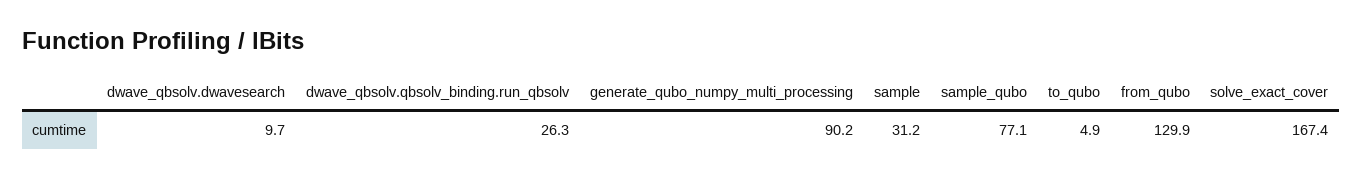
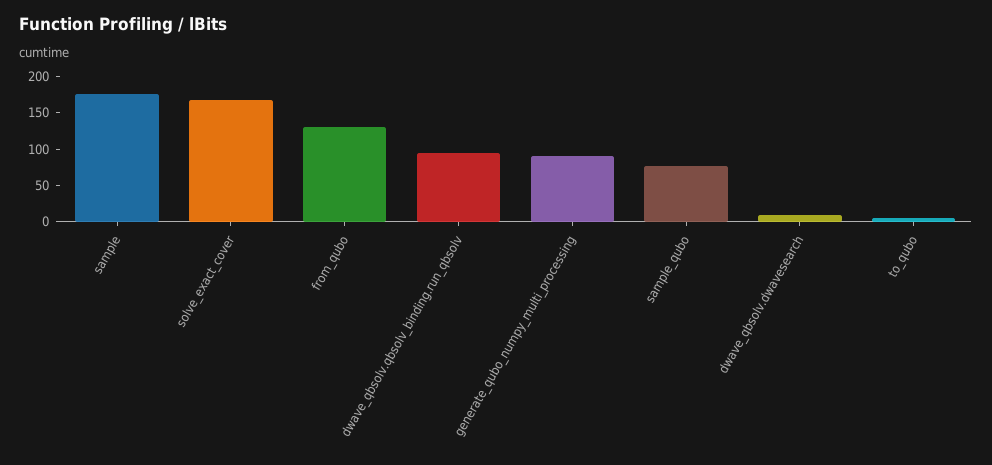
dwave_qbsolv.qbsolv_binding.run_qbsolv: 26.3 -> 100
sample: 31.2 -> 175

